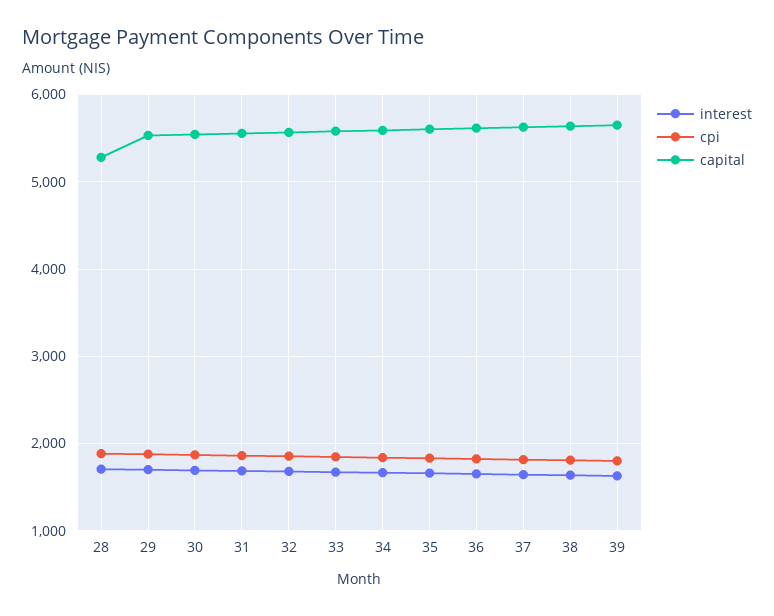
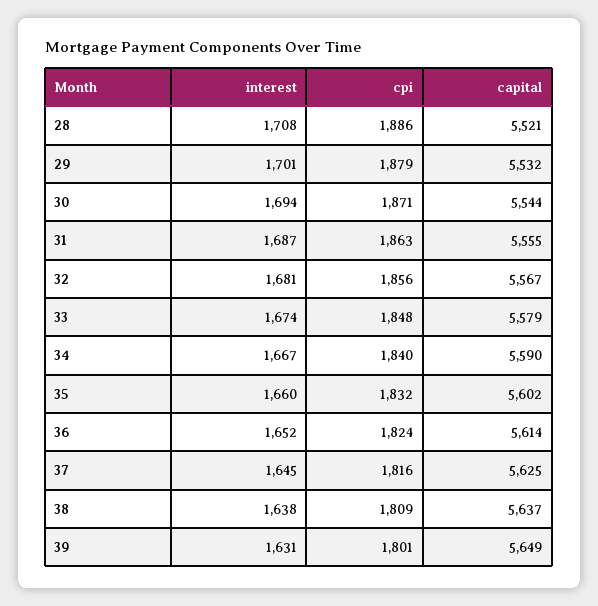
capital, 28: 5300 -> 5521

